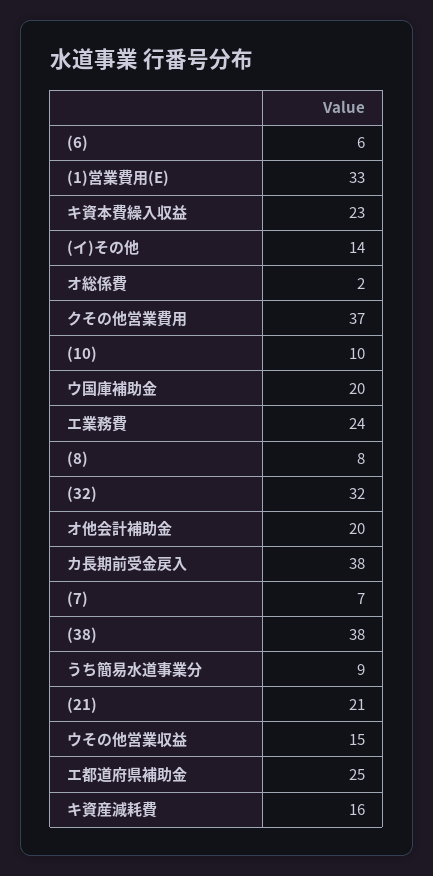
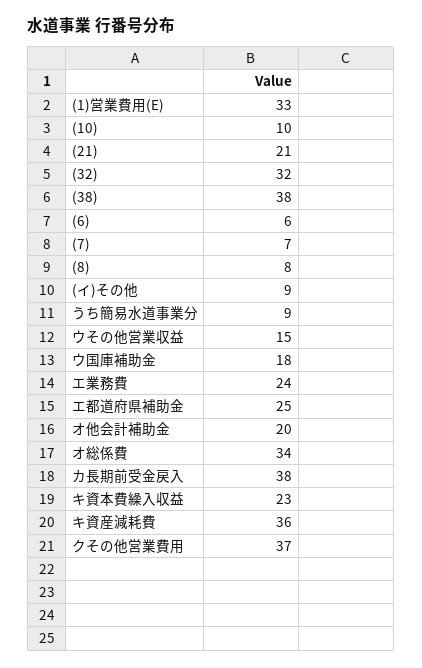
(イ)その他: 14 -> 9
オ総係費: 2 -> 34
ウ国庫補助金: 20 -> 18
キ資産減耗費: 16 -> 36

